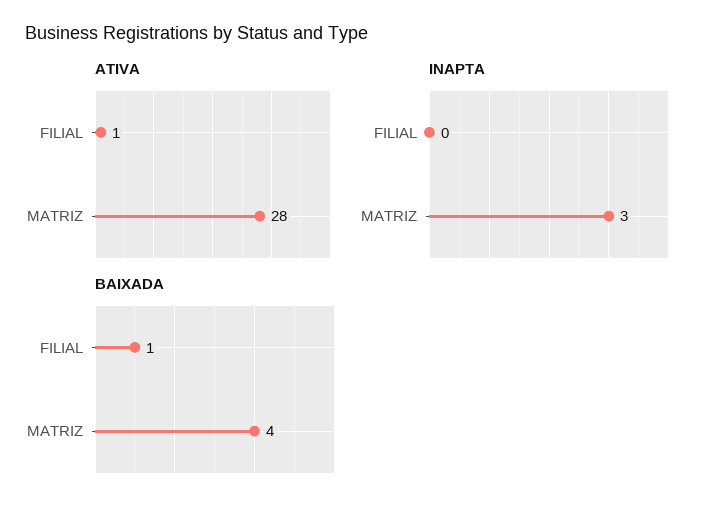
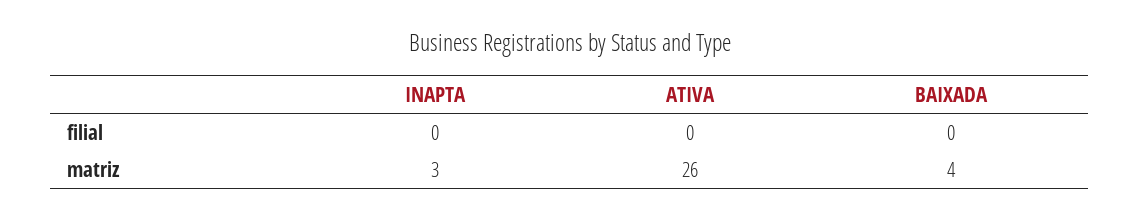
ATIVA, FILIAL: 1 -> 0
ATIVA, MATRIZ: 28 -> 26
BAIXADA, FILIAL: 1 -> 0

